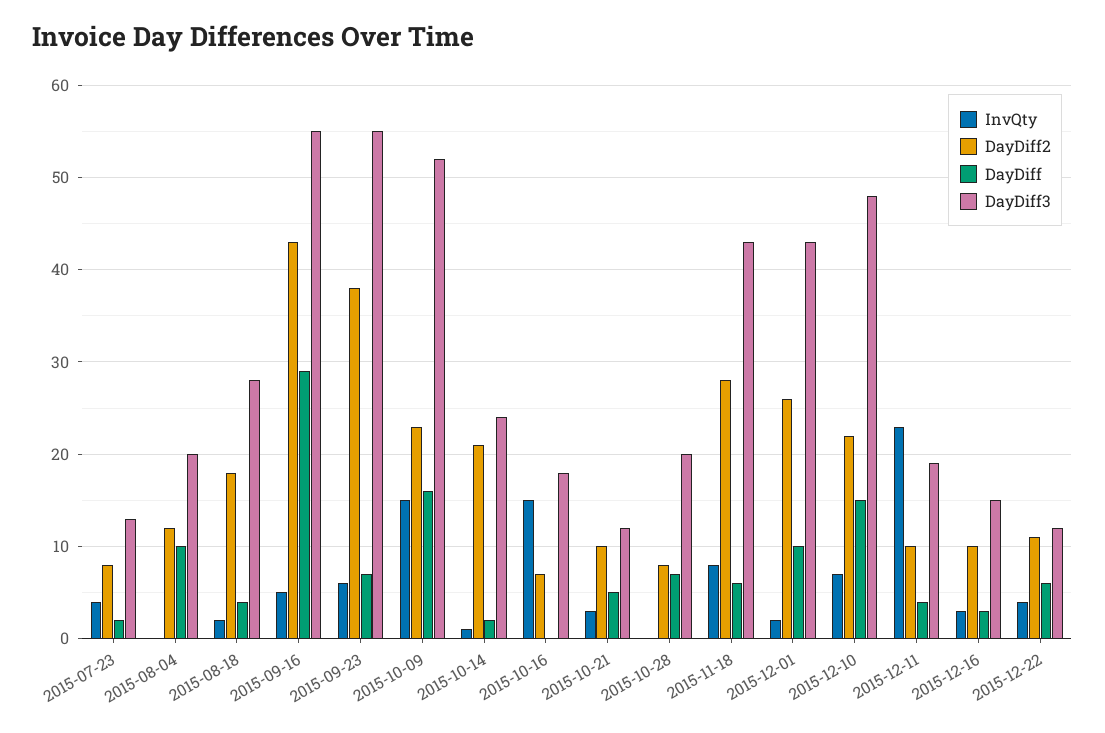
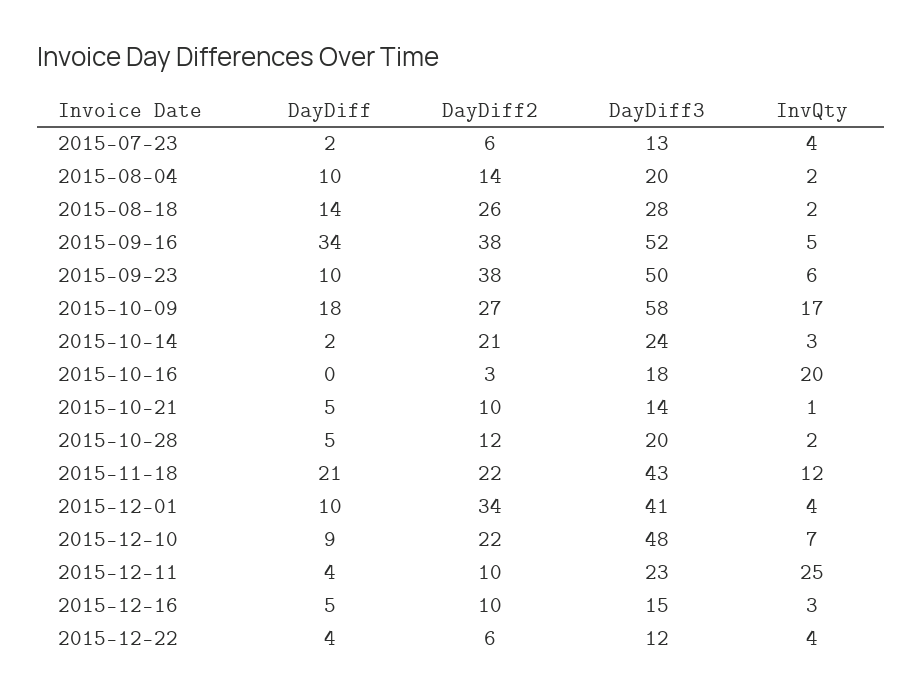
DayDiff2, 2015-07-23: 8 -> 6
InvQty, 2015-08-04: 0 -> 2
DayDiff2, 2015-08-04: 12 -> 14
DayDiff2, 2015-08-18: 18 -> 26
DayDiff, 2015-08-18: 4 -> 14
DayDiff2, 2015-09-16: 43 -> 38
DayDiff, 2015-09-16: 29 -> 34
DayDiff3, 2015-09-16: 55 -> 52
DayDiff, 2015-09-23: 7 -> 10
DayDiff3, 2015-09-23: 55 -> 50
InvQty, 2015-10-09: 15 -> 17
DayDiff2, 2015-10-09: 23 -> 27
DayDiff, 2015-10-09: 16 -> 18
DayDiff3, 2015-10-09: 52 -> 58
InvQty, 2015-10-14: 1 -> 3
InvQty, 2015-10-16: 15 -> 20
DayDiff2, 2015-10-16: 7 -> 3
InvQty, 2015-10-21: 3 -> 1
DayDiff3, 2015-10-21: 12 -> 14
InvQty, 2015-10-28: 0 -> 2
DayDiff2, 2015-10-28: 8 -> 12
DayDiff, 2015-10-28: 7 -> 5
InvQty, 2015-11-18: 8 -> 12
DayDiff2, 2015-11-18: 28 -> 22
DayDiff, 2015-11-18: 6 -> 21
InvQty, 2015-12-01: 2 -> 4
DayDiff2, 2015-12-01: 26 -> 34
DayDiff3, 2015-12-01: 43 -> 41
DayDiff, 2015-12-10: 15 -> 9
InvQty, 2015-12-11: 23 -> 25
DayDiff3, 2015-12-11: 19 -> 23
DayDiff, 2015-12-16: 3 -> 5
DayDiff2, 2015-12-22: 11 -> 6
DayDiff, 2015-12-22: 6 -> 4

